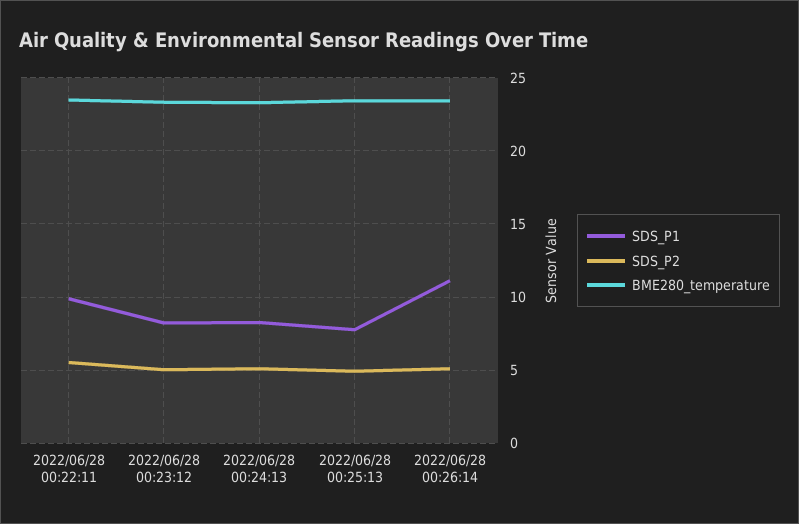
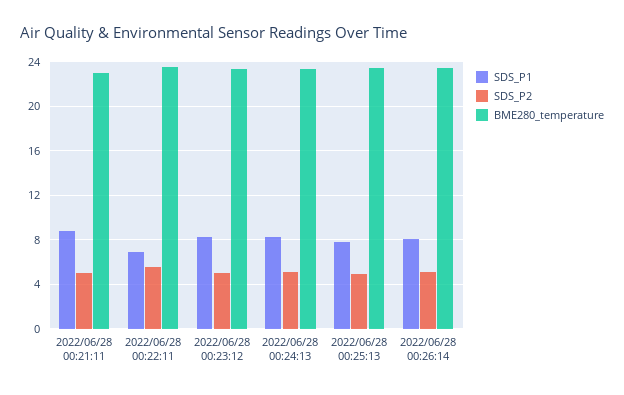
SDS_P1, 2022/06/28 00:22:11: 10 -> 7
SDS_P1, 2022/06/28 00:26:14: 11 -> 8
SDS_P1, 2022/06/28 00:21:11: none -> 9
SDS_P2, 2022/06/28 00:21:11: none -> 5
BME280_temperature, 2022/06/28 00:21:11: none -> 23

